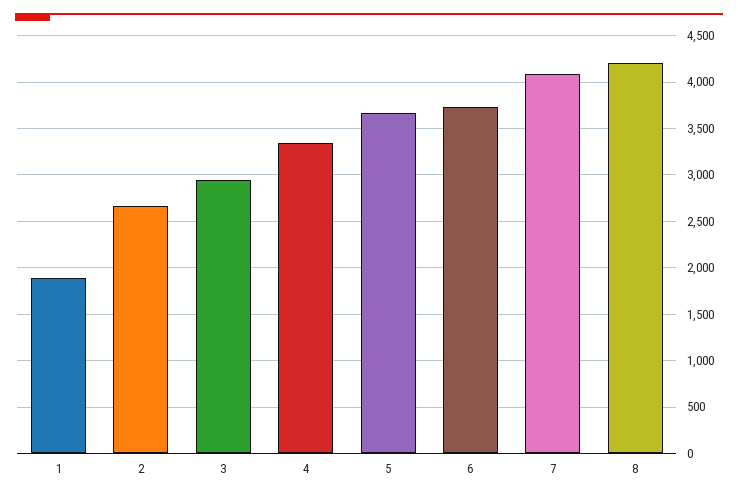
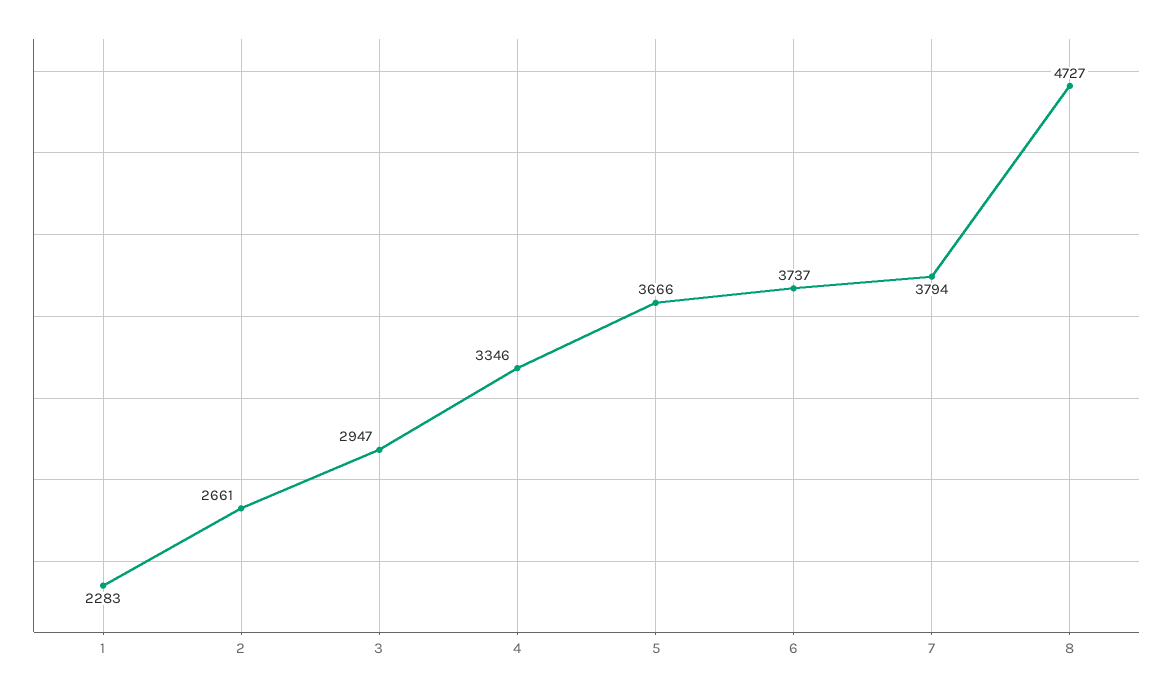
1: 1900 -> 2283
7: 4100 -> 3794
8: 4200 -> 4727

